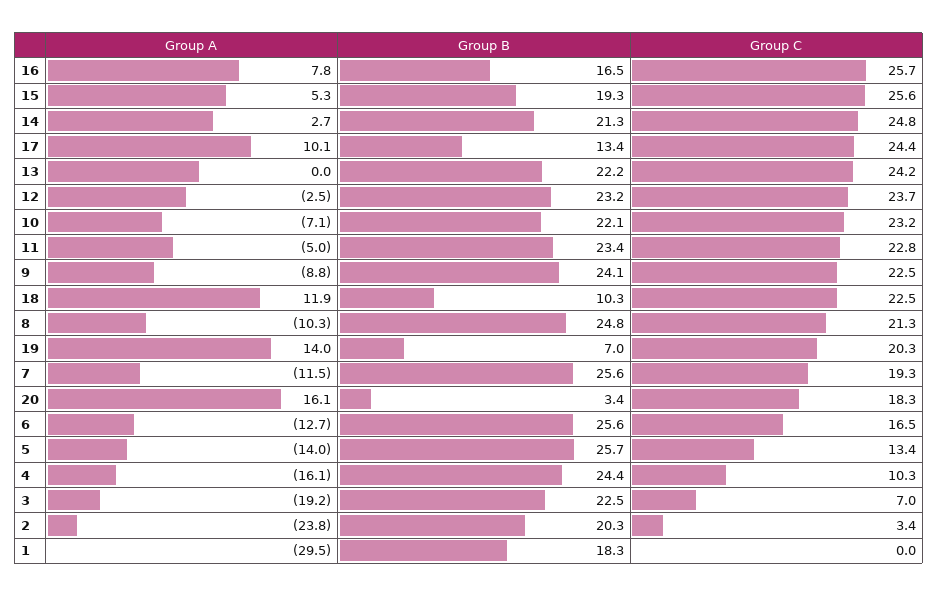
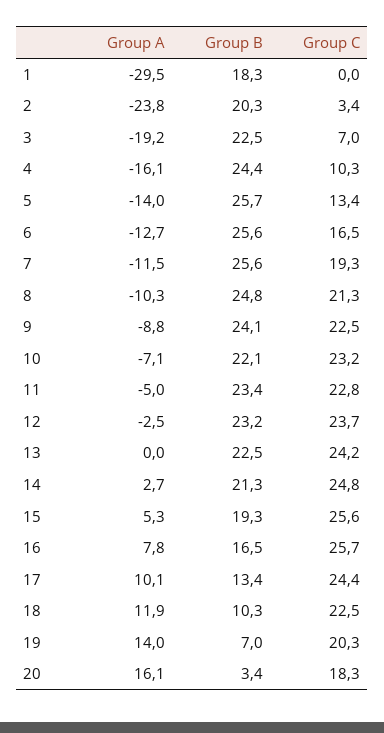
Group B, 13: 22.2 -> 22.5

